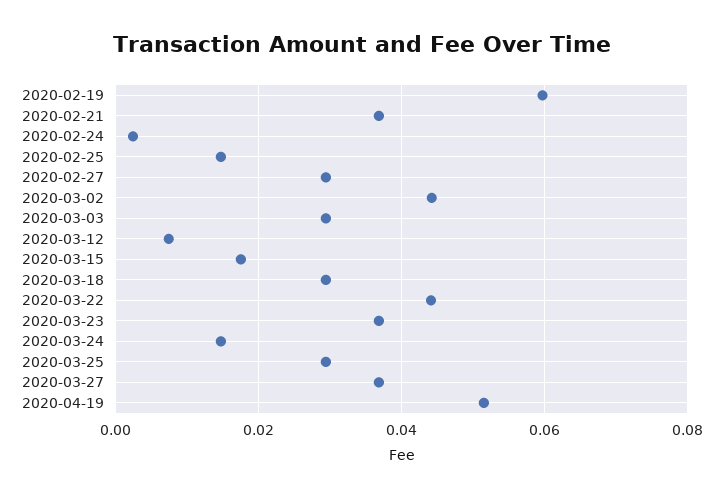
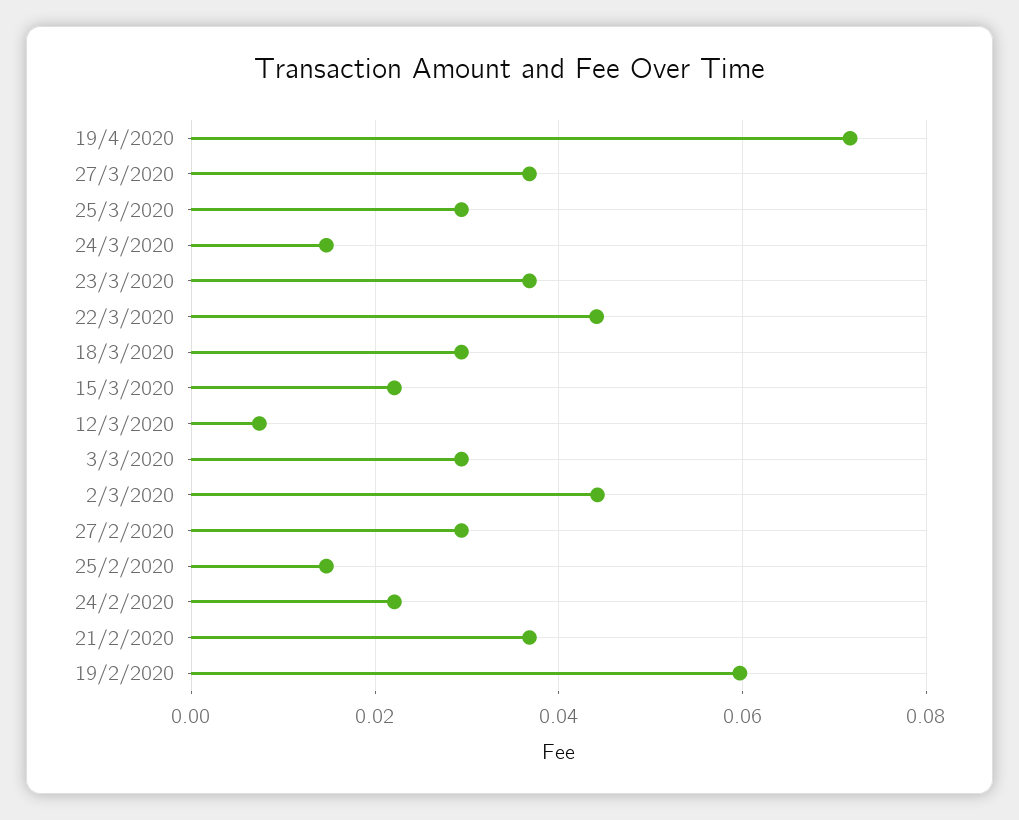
2020-02-24: 0.002 -> 0.022
2020-03-15: 0.018 -> 0.022
2020-04-19: 0.052 -> 0.072

